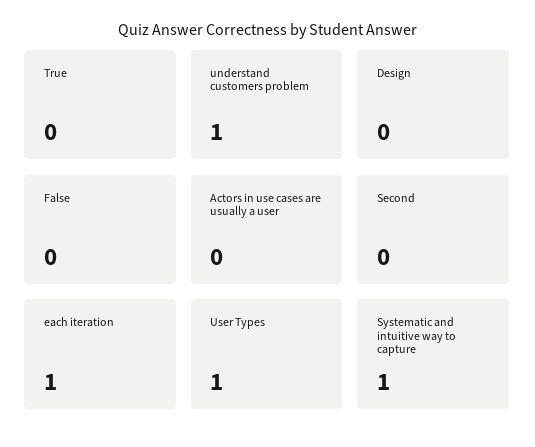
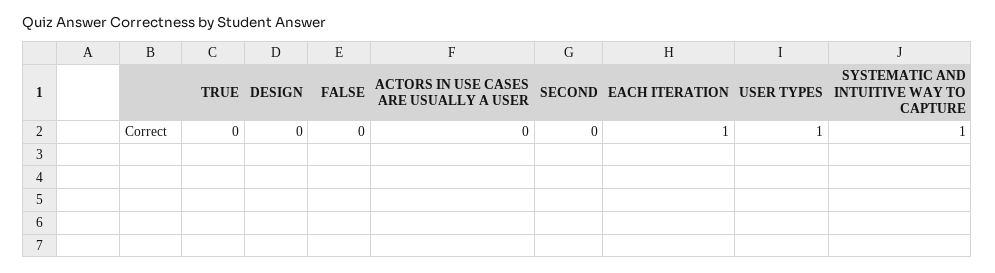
understand customers problem: 1 -> none

